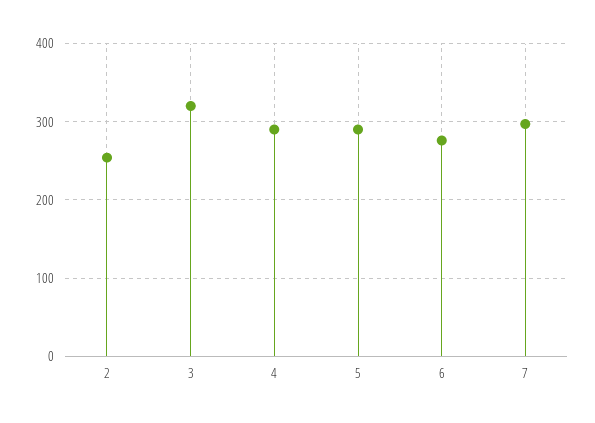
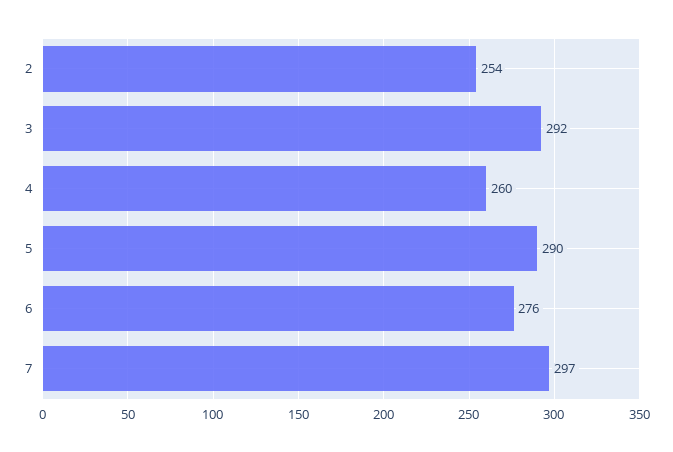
3: 320 -> 292
4: 290 -> 260

